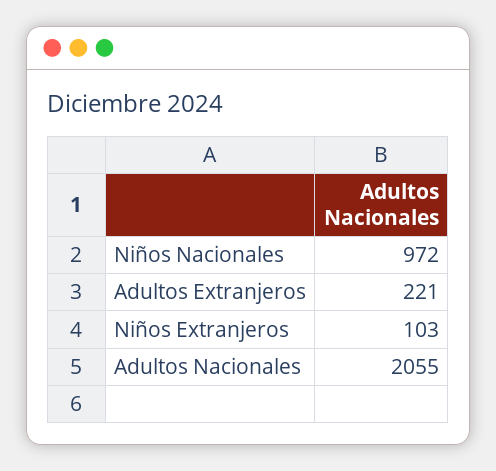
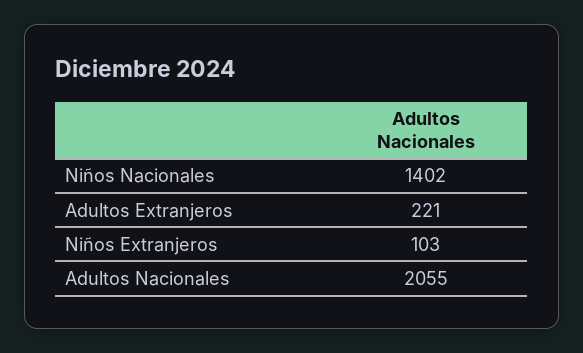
Niños Nacionales: 972 -> 1402

